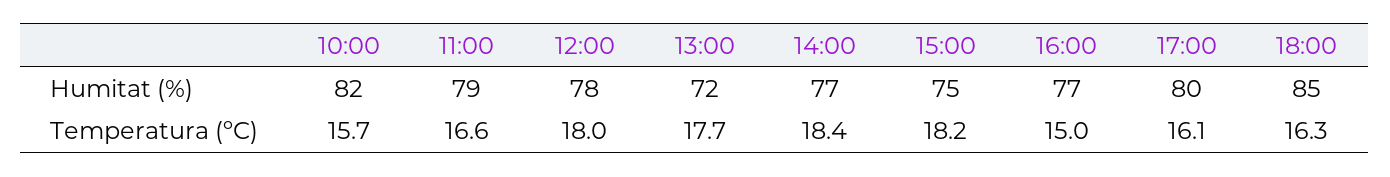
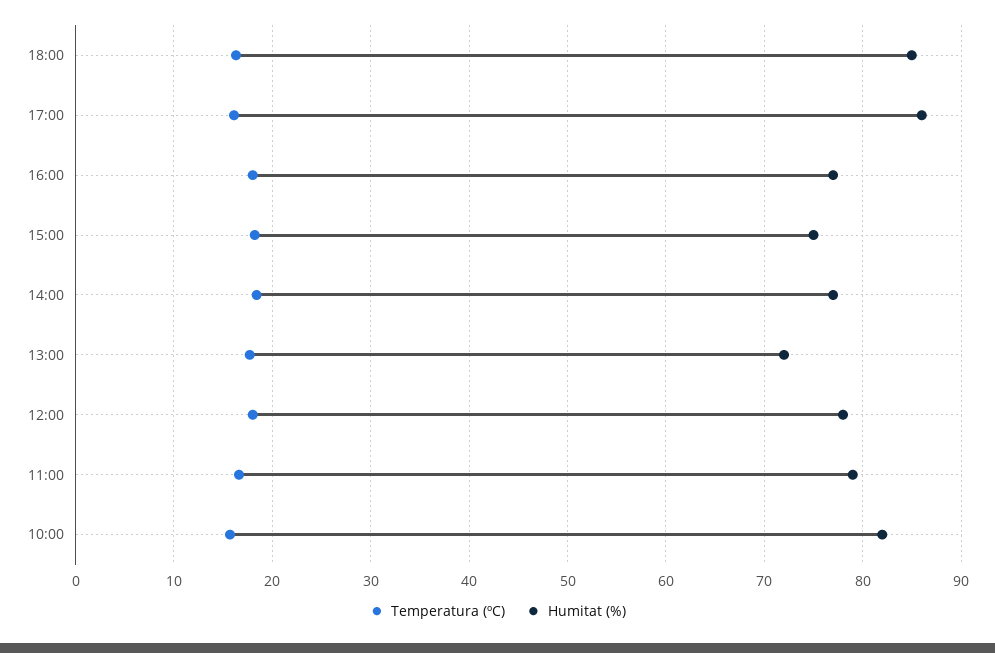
Humitat (%), 17:00: 80 -> 86
Temperatura (ºC), 16:00: 15 -> 18

